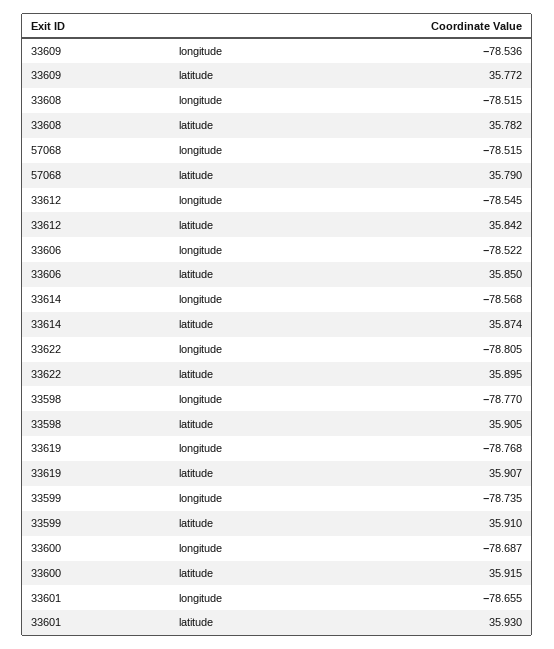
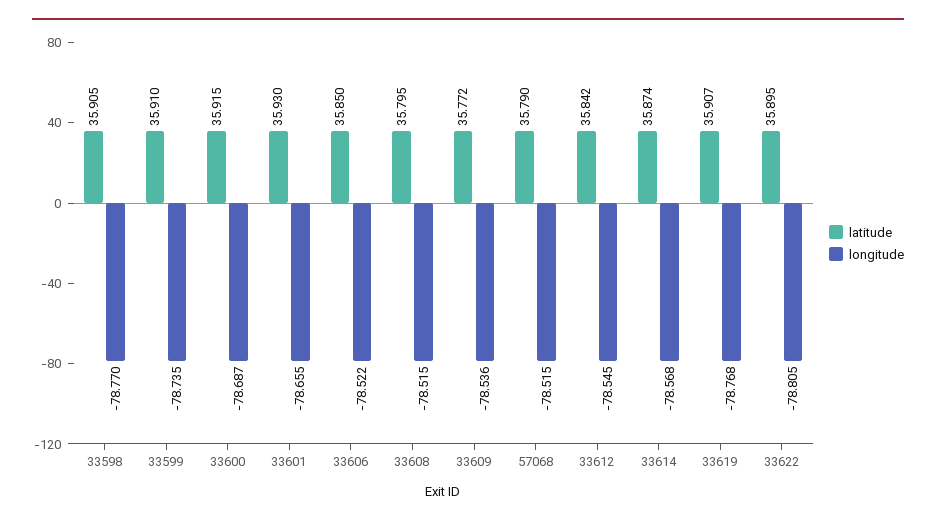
latitude, 33608: 35.782 -> 35.795

